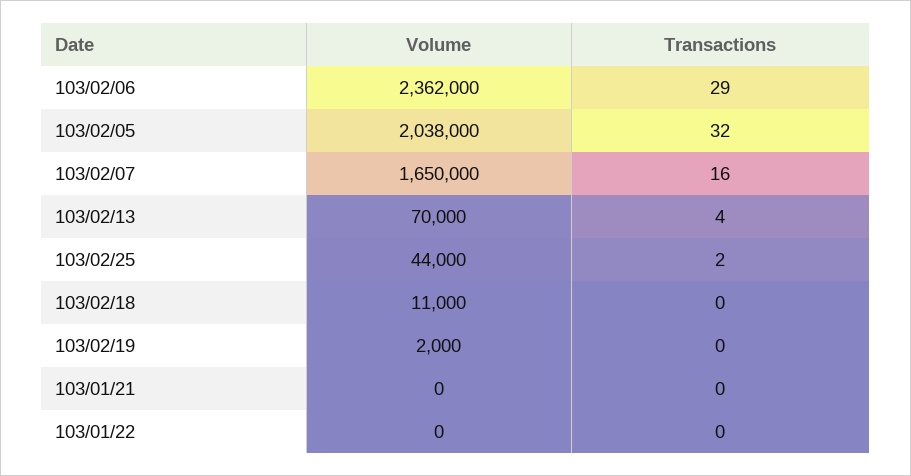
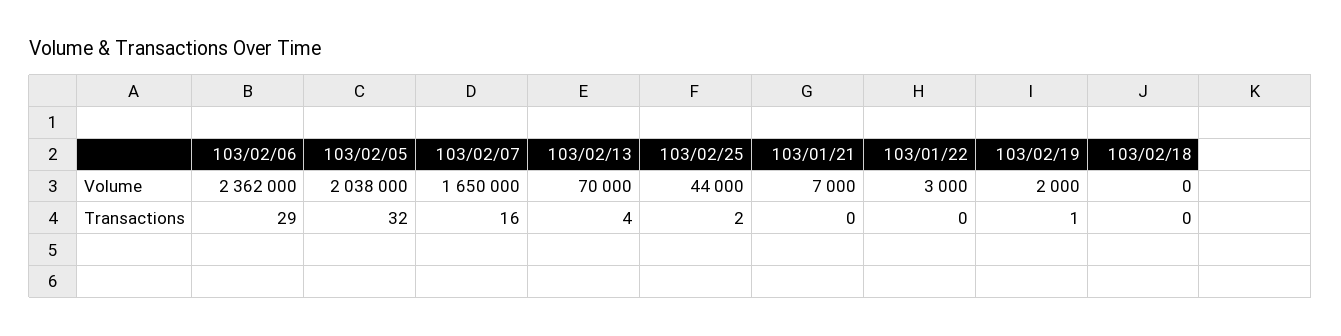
Volume, 103/02/18: 11000 -> 0
Transactions, 103/02/19: 0 -> 1
Volume, 103/01/21: 0 -> 7000
Volume, 103/01/22: 0 -> 3000

